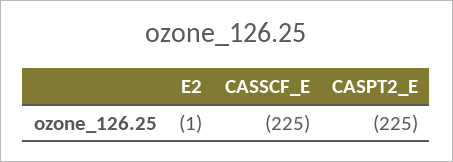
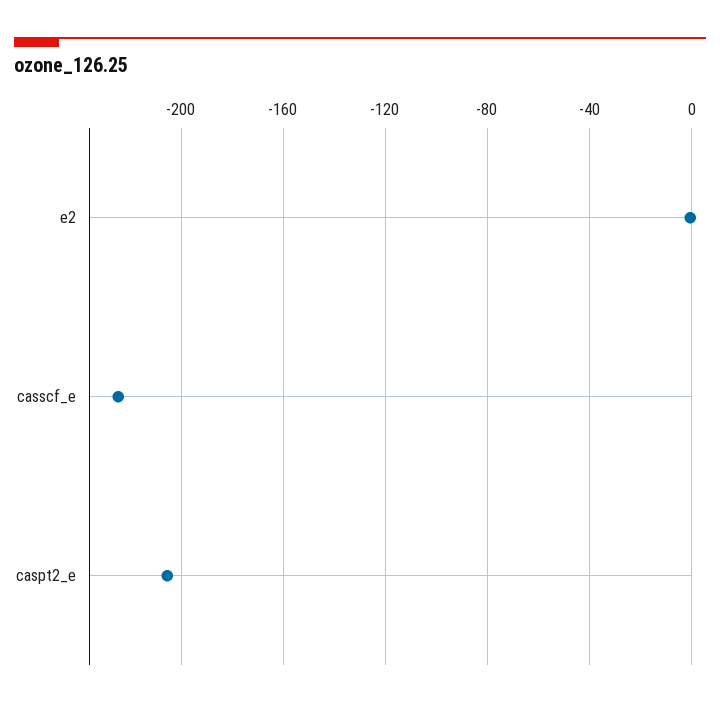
CASPT2_E: -225 -> -205

